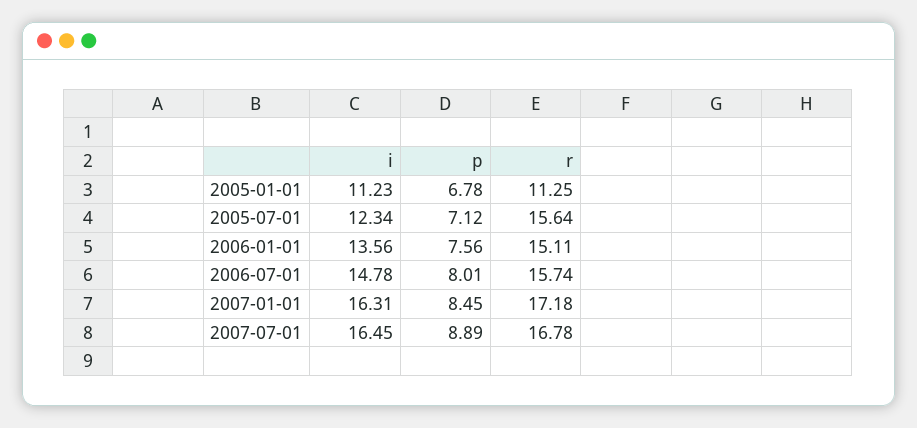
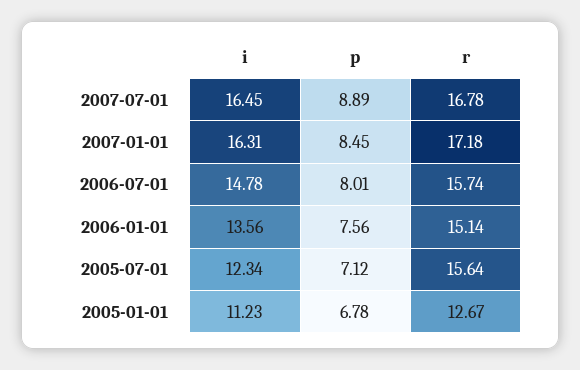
r, 2005-01-01: 11.25 -> 12.67
r, 2006-01-01: 15.11 -> 15.14

